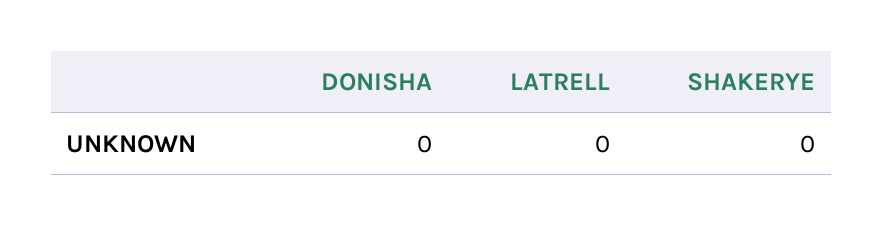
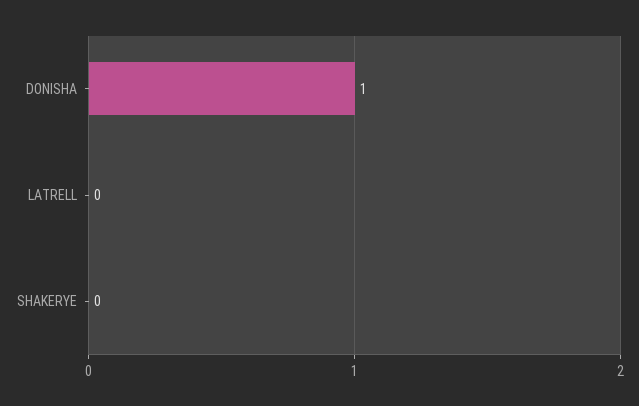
DONISHA: 0 -> 1

